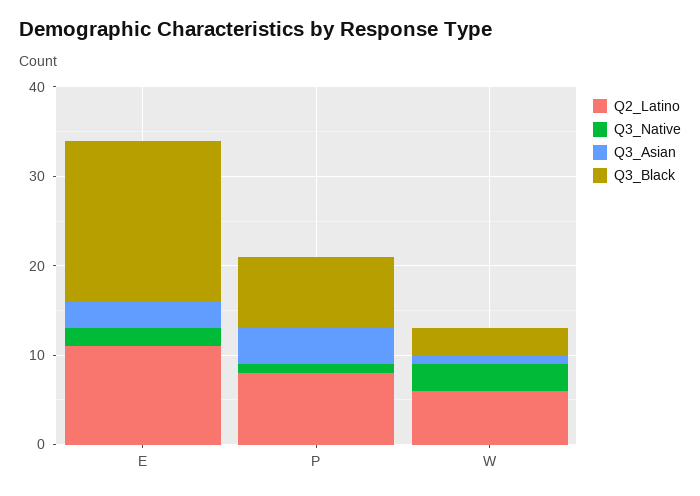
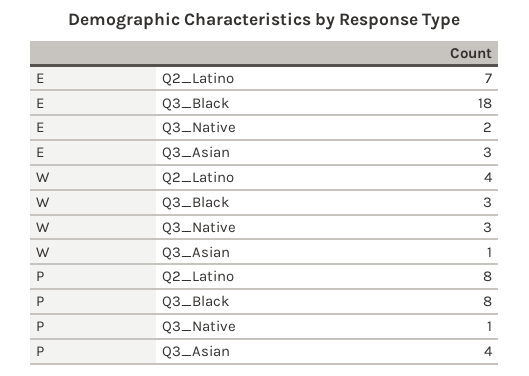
Q2_Latino, E: 11 -> 7
Q2_Latino, W: 6 -> 4

